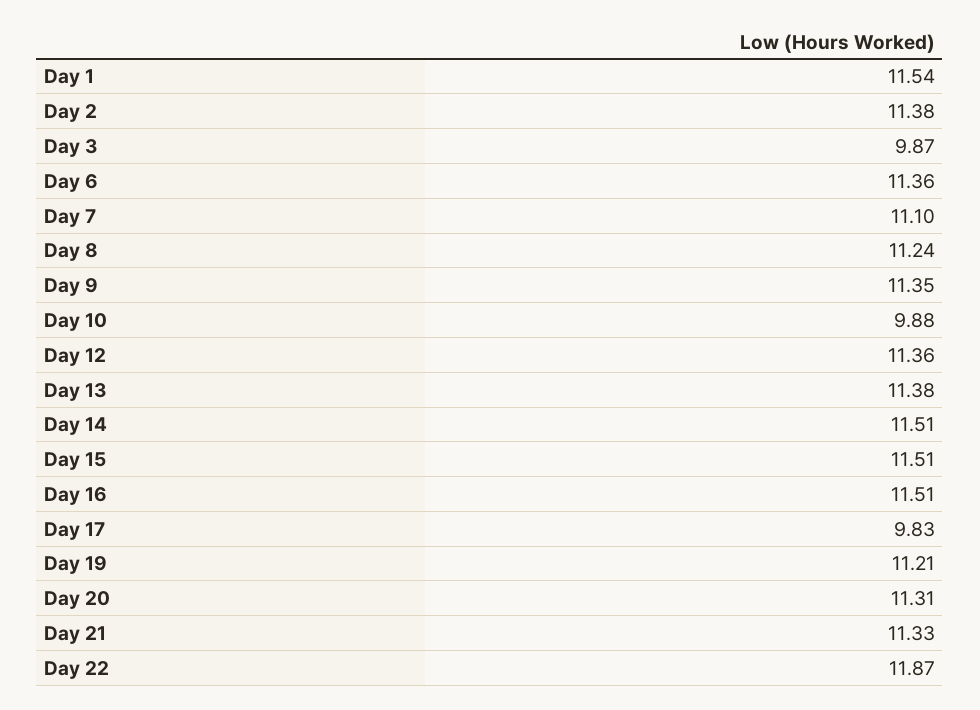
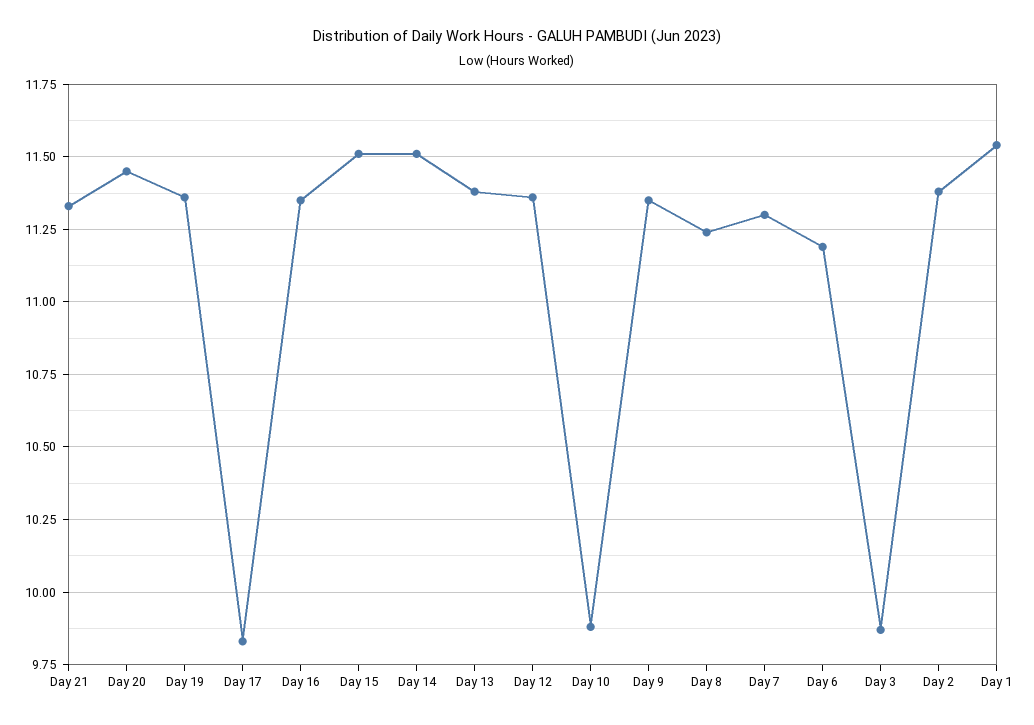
Day 6: 11.36 -> 11.2
Day 7: 11.1 -> 11.3
Day 16: 11.51 -> 11.35
Day 19: 11.21 -> 11.35
Day 20: 11.31 -> 11.45
Day 22: 11.87 -> none

